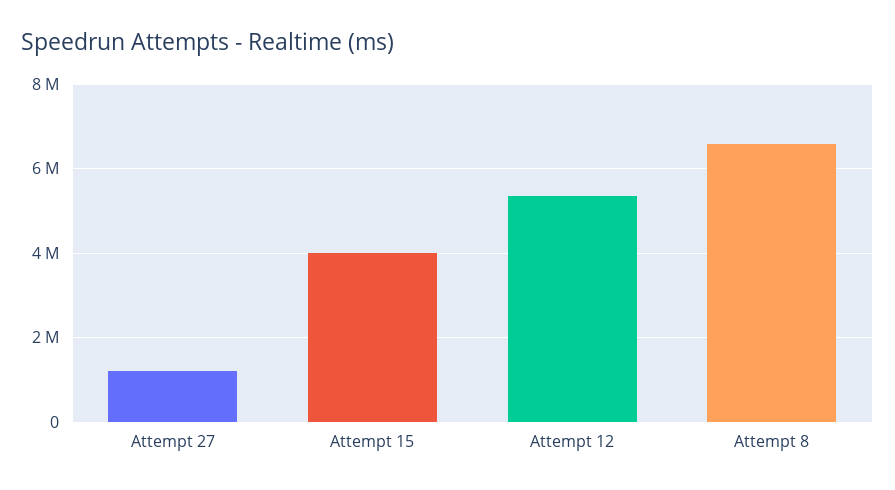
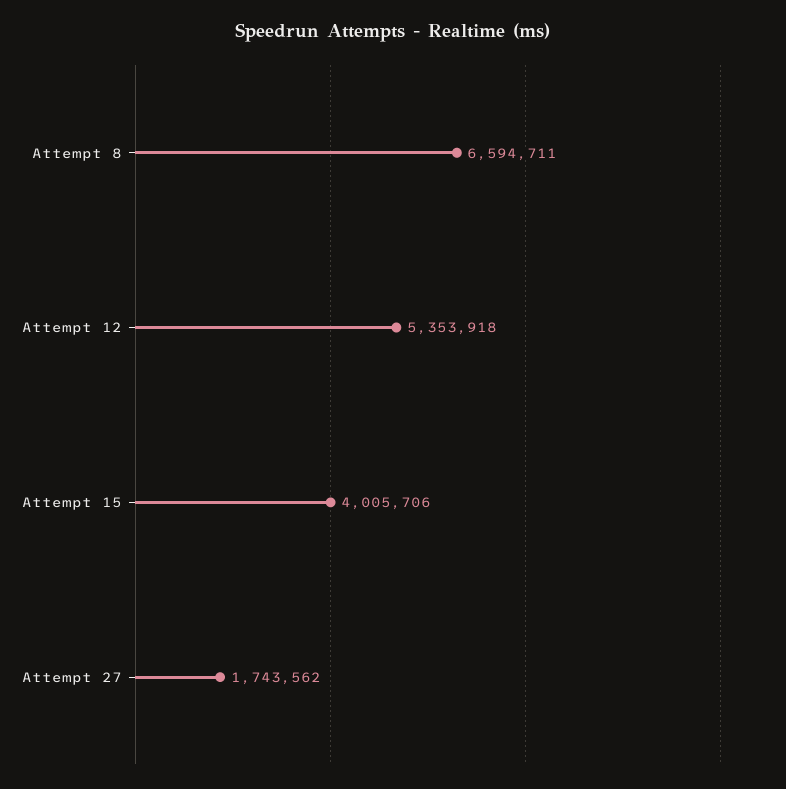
Attempt 27: 1200000 -> 1743562

